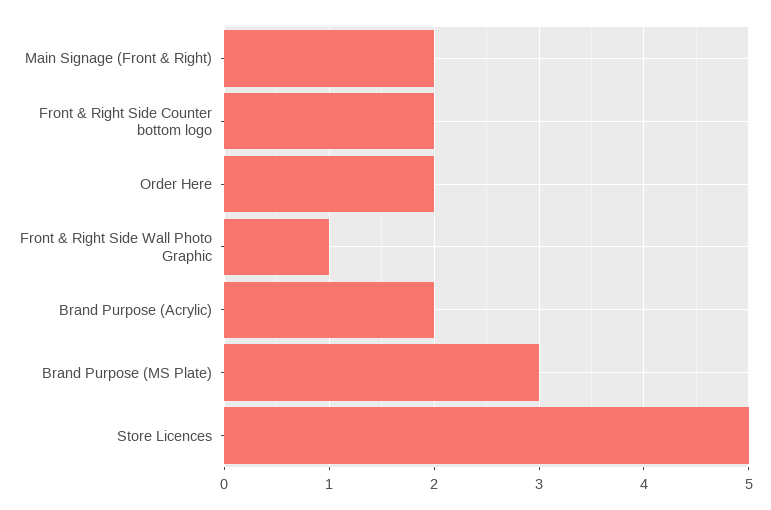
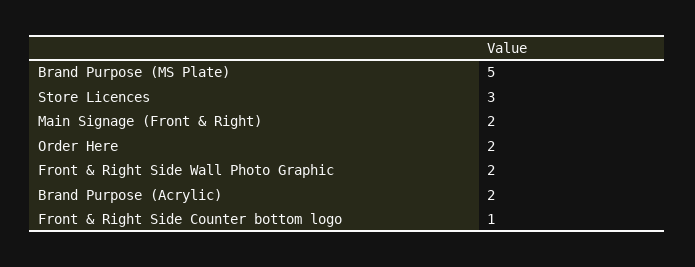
Front & Right Side Counter bottom logo: 2 -> 1
Front & Right Side Wall Photo Graphic: 1 -> 2
Brand Purpose (MS Plate): 3 -> 5
Store Licences: 5 -> 3

